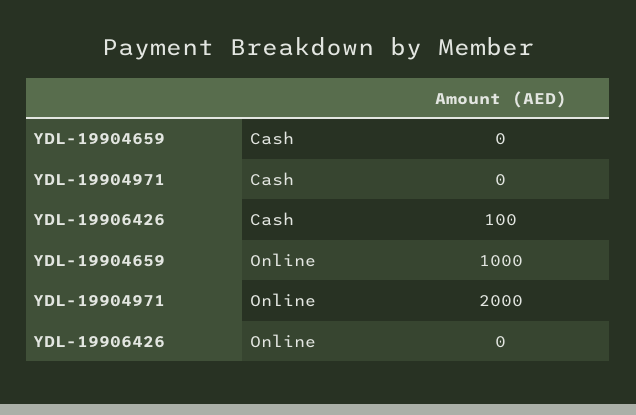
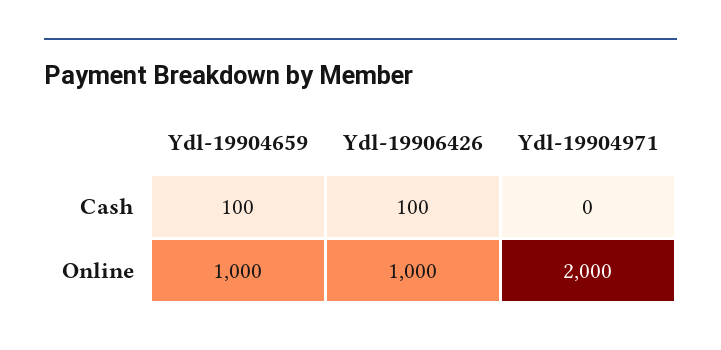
YDL-19904659, Cash: 0 -> 100
YDL-19906426, Online: 0 -> 1000

